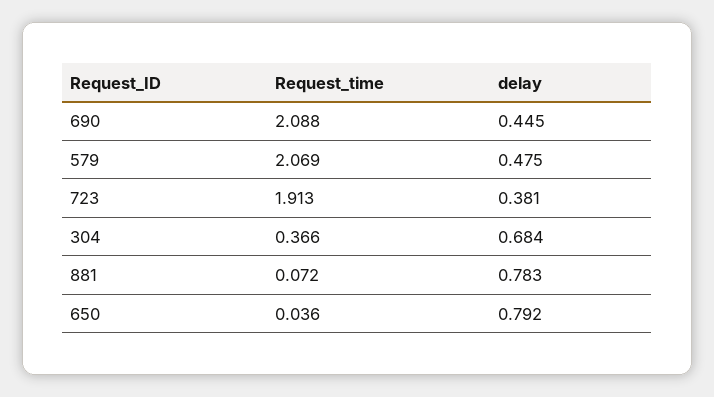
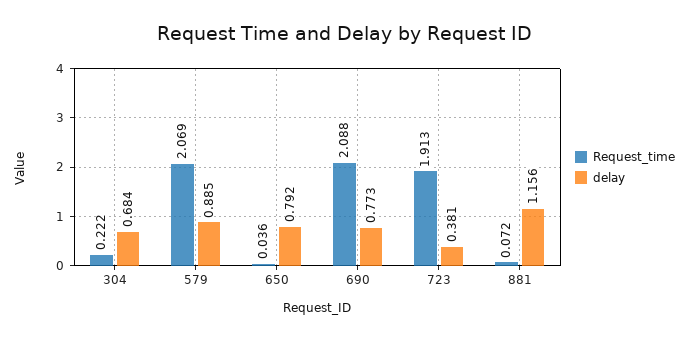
delay, 690: 0.445 -> 0.773
delay, 579: 0.475 -> 0.885
Request_time, 304: 0.366 -> 0.222
delay, 881: 0.783 -> 1.156

